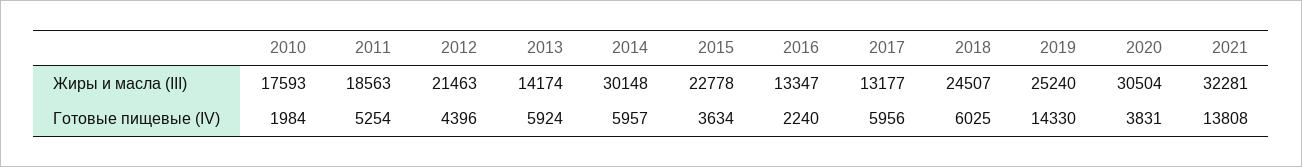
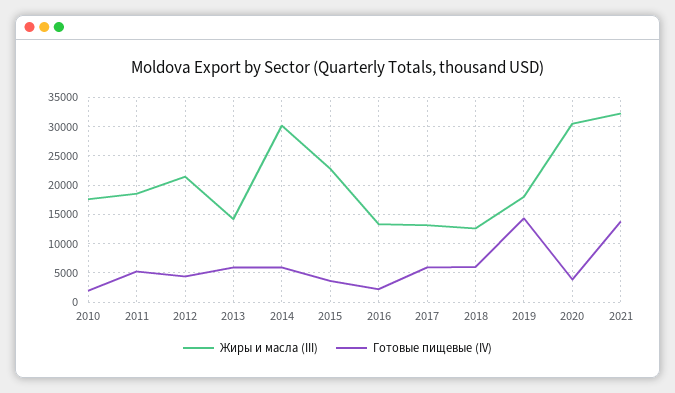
Жиры и масла (III), 2018: 24507 -> 12500
Жиры и масла (III), 2019: 25240 -> 17500

